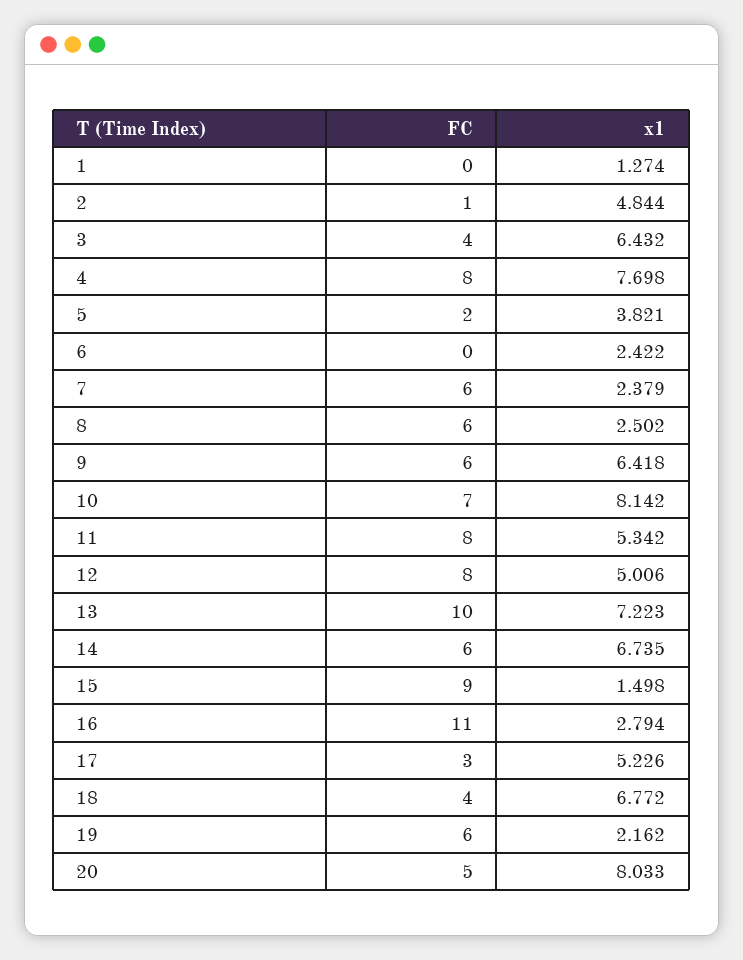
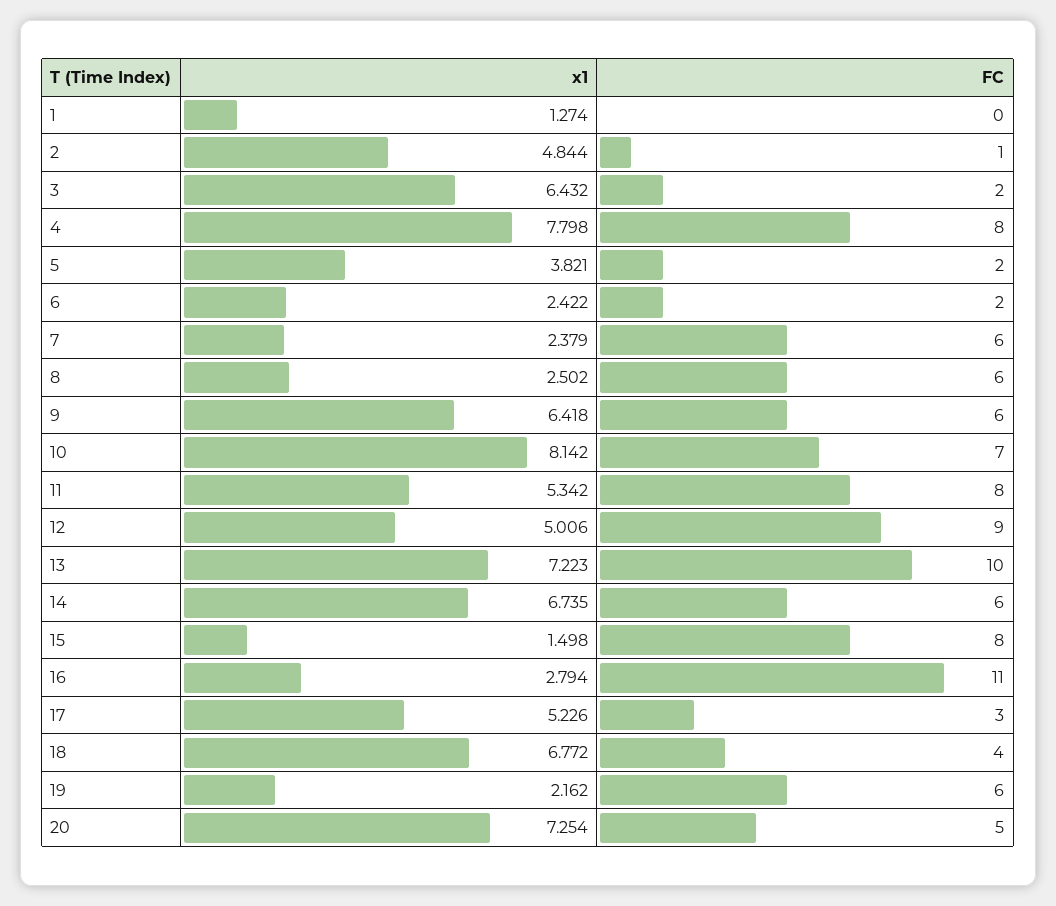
FC, 3: 4 -> 2
x1, 4: 7.698 -> 7.798
FC, 6: 0 -> 2
FC, 12: 8 -> 9
FC, 15: 9 -> 8
x1, 20: 8.033 -> 7.254

